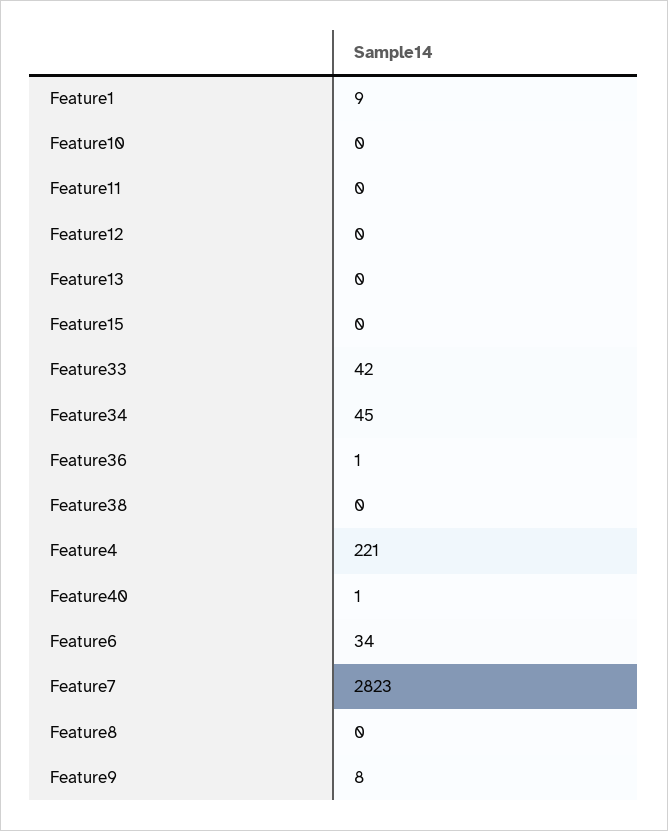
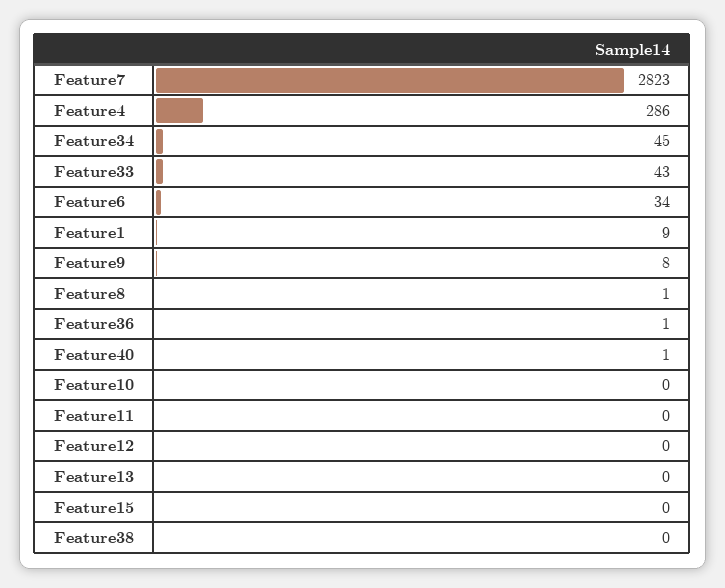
Feature33: 42 -> 43
Feature4: 221 -> 286
Feature8: 0 -> 1

